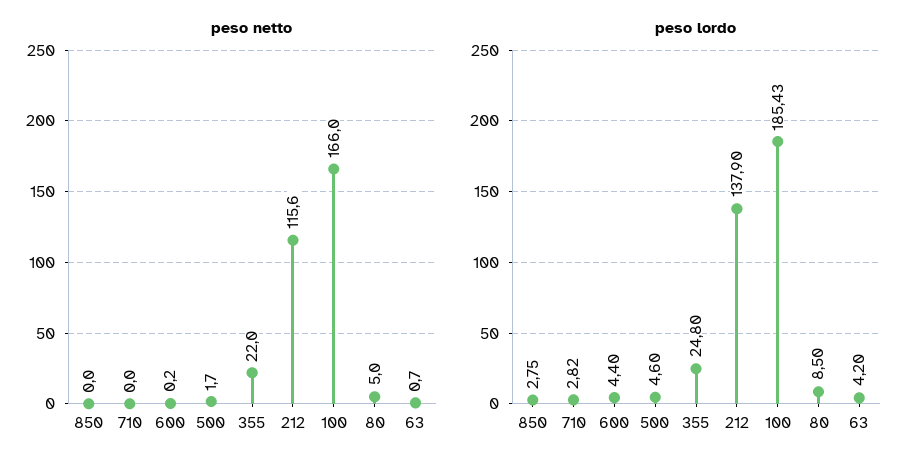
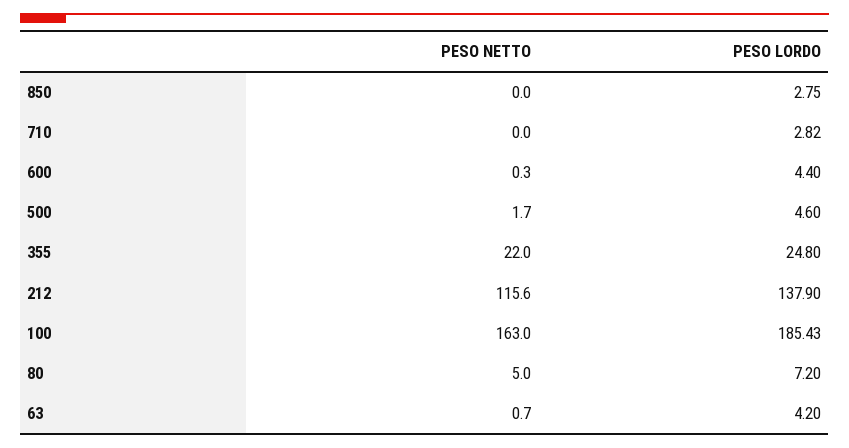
peso netto, 600: 0.2 -> 0.3
peso netto, 100: 166 -> 163
peso lordo, 80: 8.5 -> 7.2

